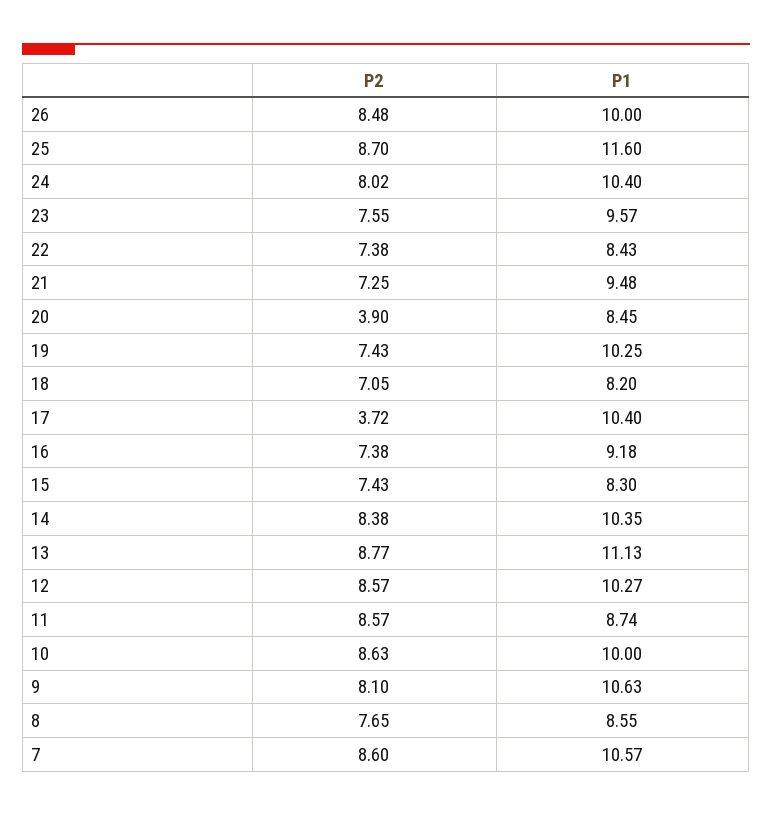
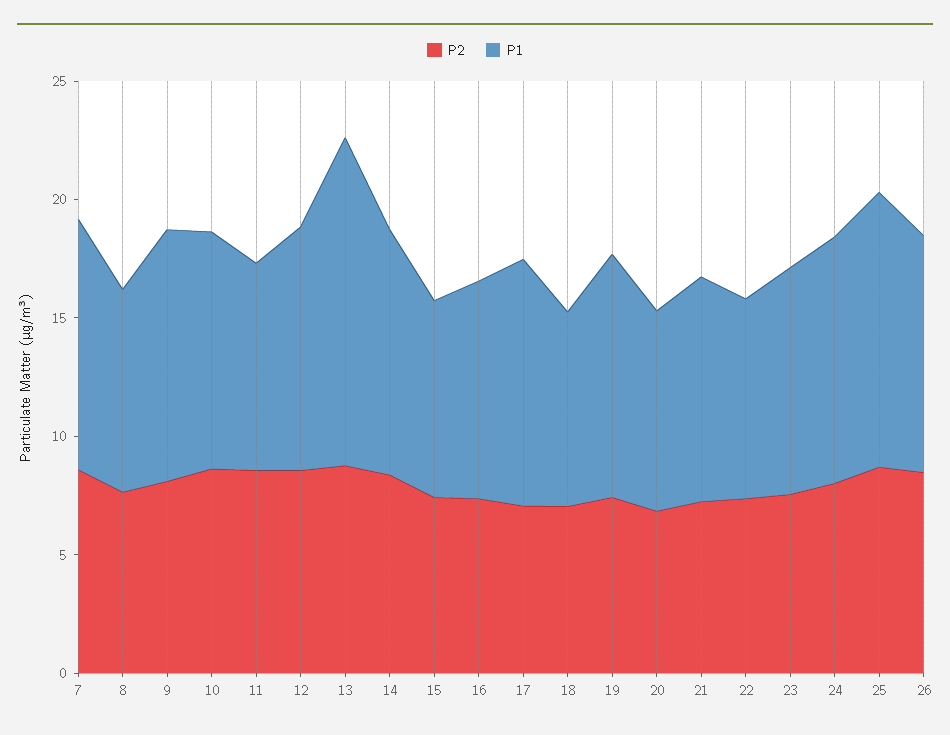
P2, 20: 3.9 -> 7
P2, 17: 3.72 -> 7
P1, 13: 11.13 -> 14

